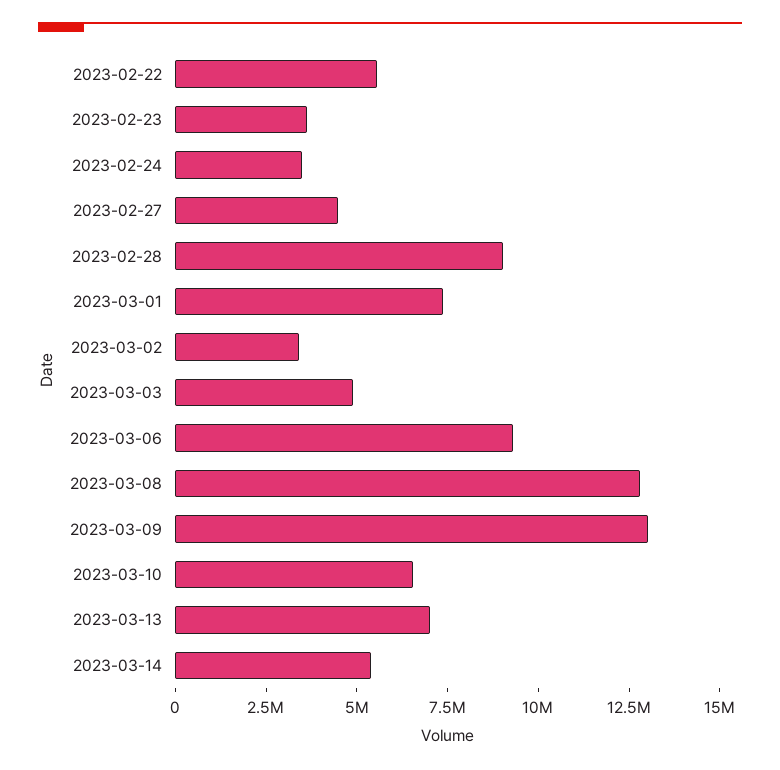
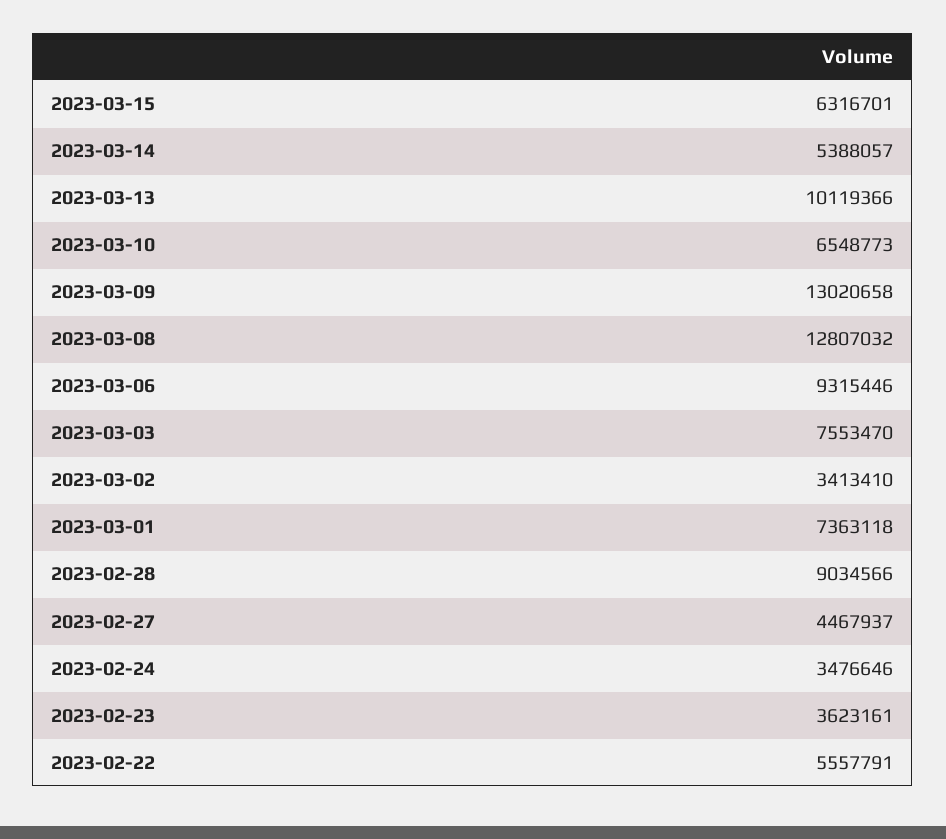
2023-03-03: 5000000 -> 7553470
2023-03-13: 7000000 -> 10119366
2023-03-15: none -> 6316701

